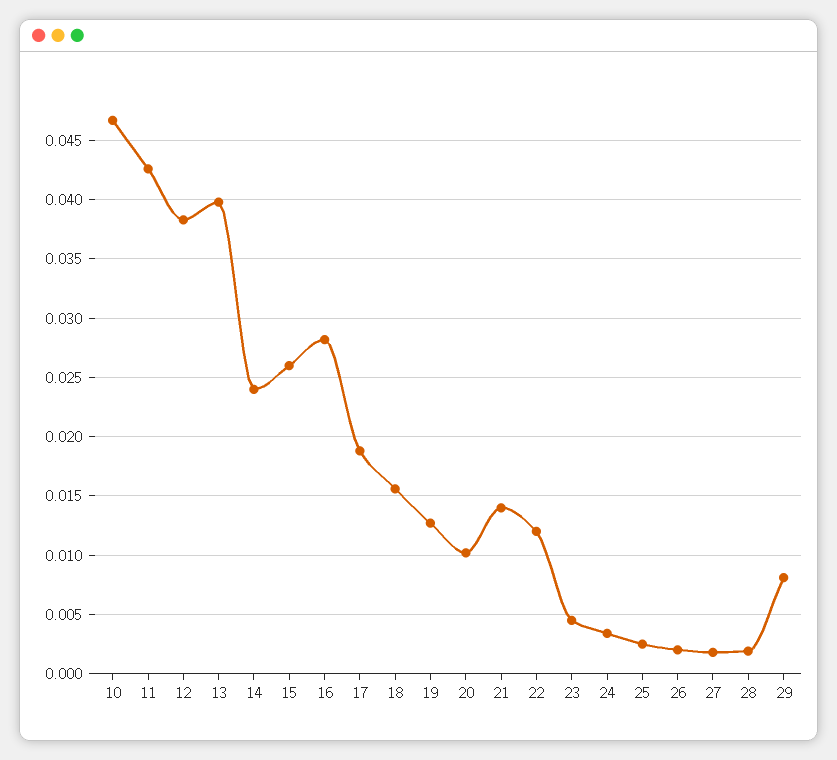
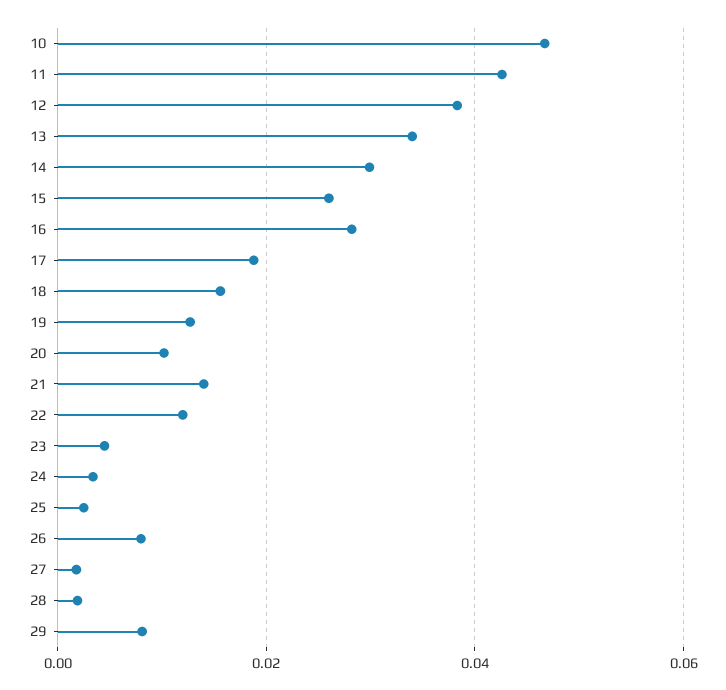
13: 0.04 -> 0.034
14: 0.024 -> 0.03
26: 0.002 -> 0.008

